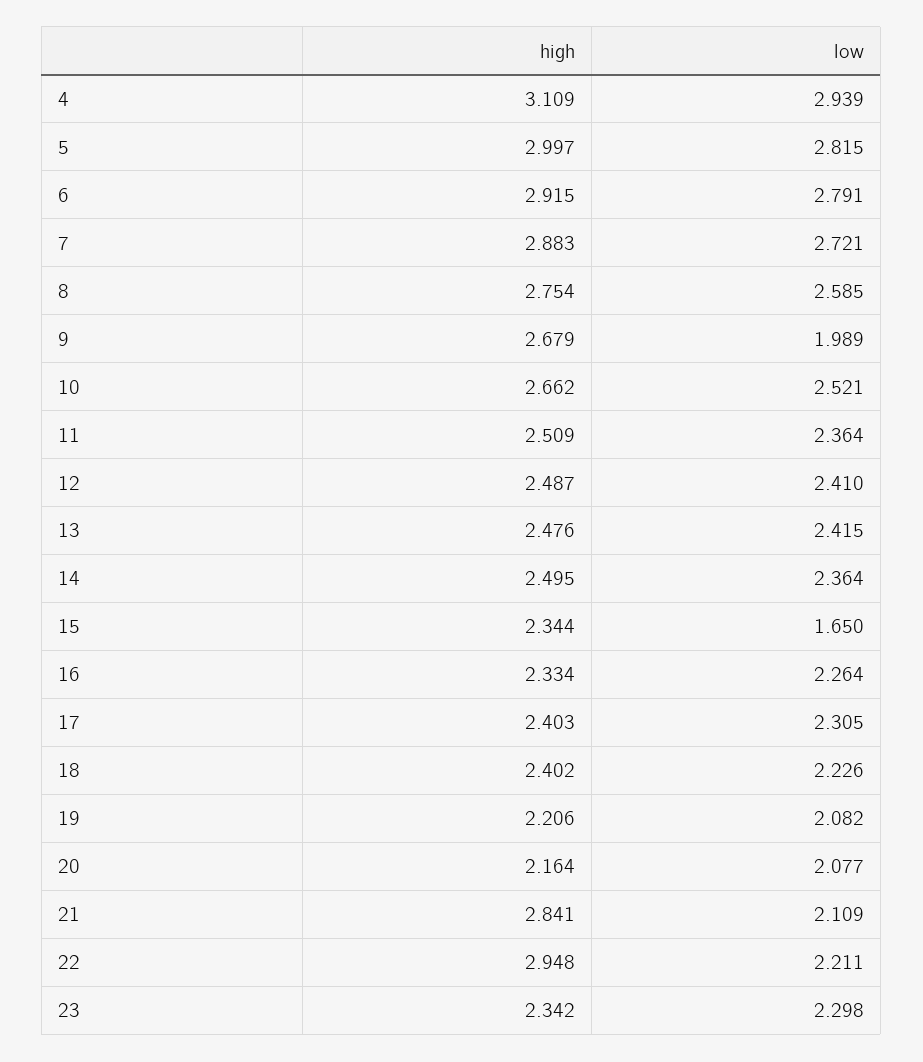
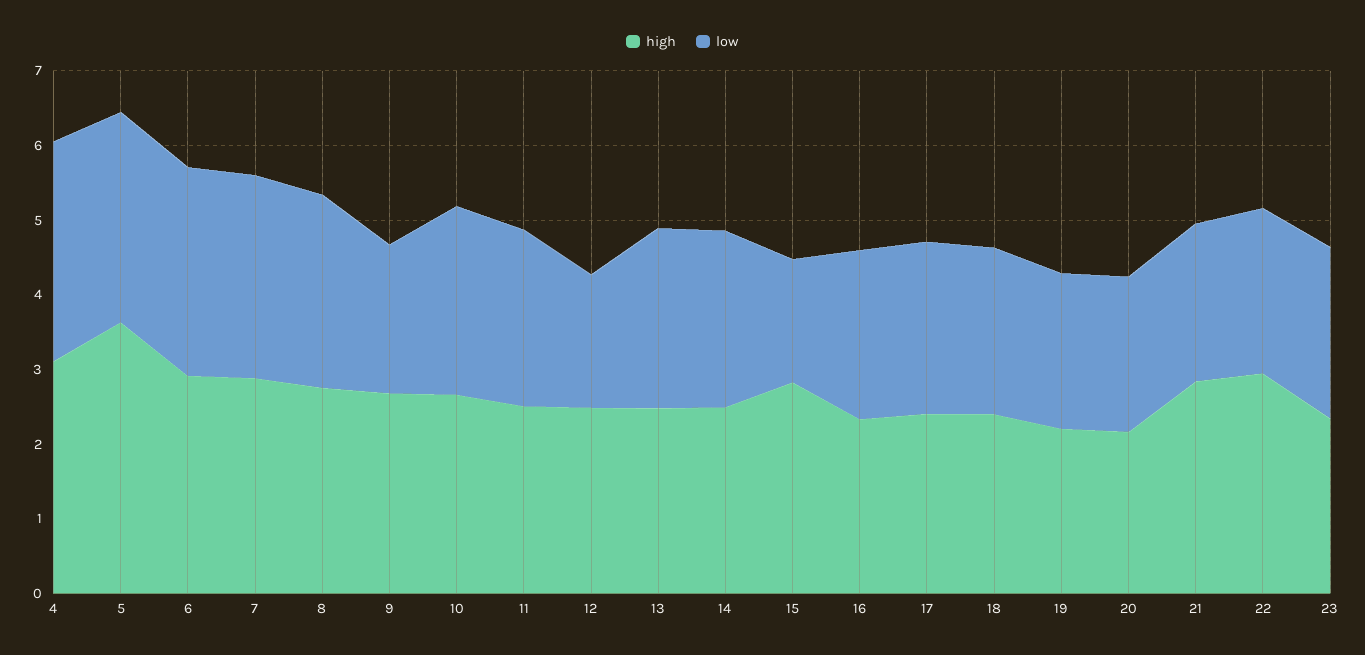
high, 5: 2.997 -> 3.6
low, 12: 2.41 -> 1.8
high, 15: 2.344 -> 2.8

